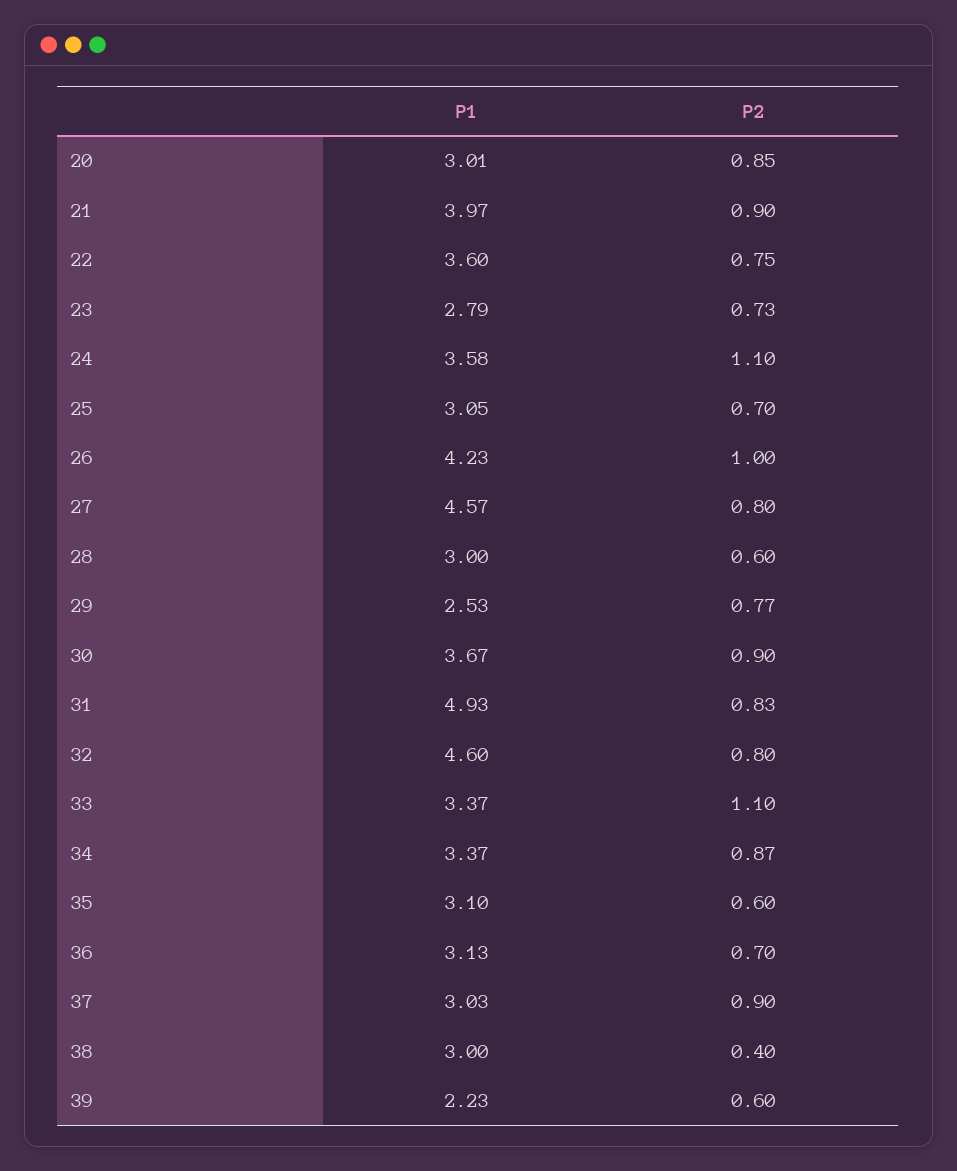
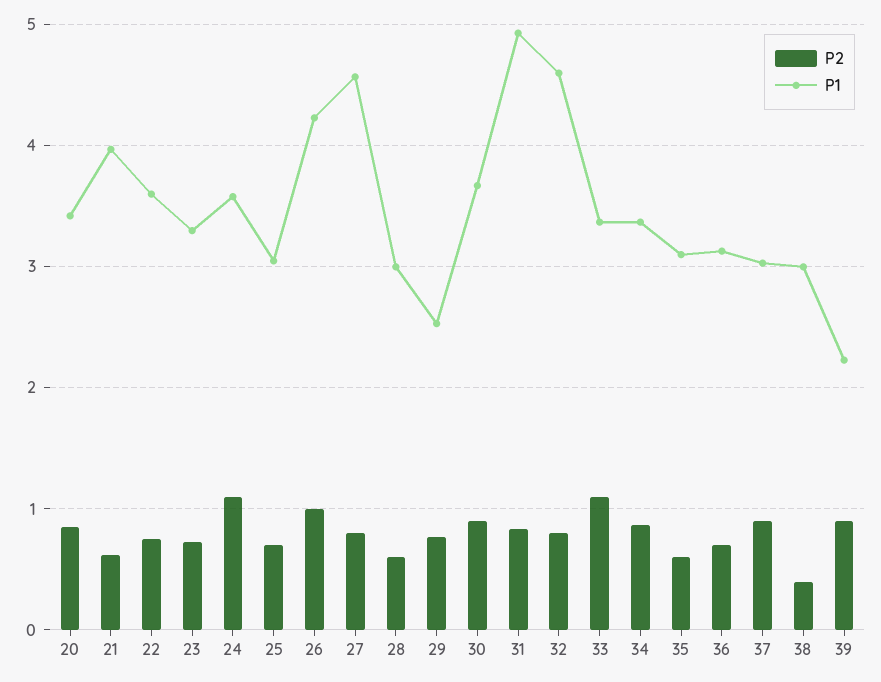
P1, 20: 3.01 -> 3.4
P2, 21: 0.9 -> 0.6
P1, 23: 2.79 -> 3.3
P2, 39: 0.6 -> 0.9

